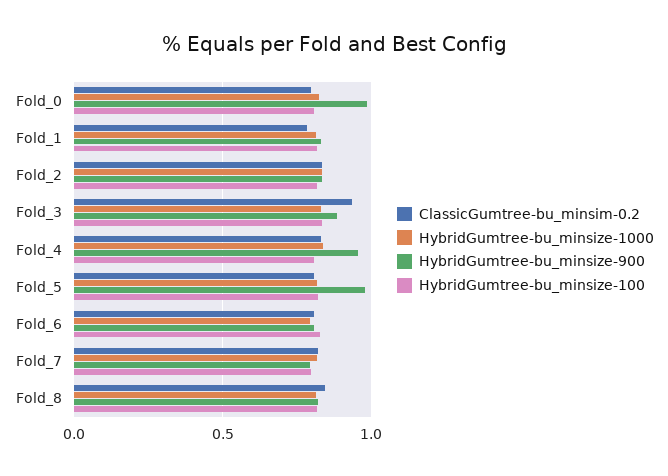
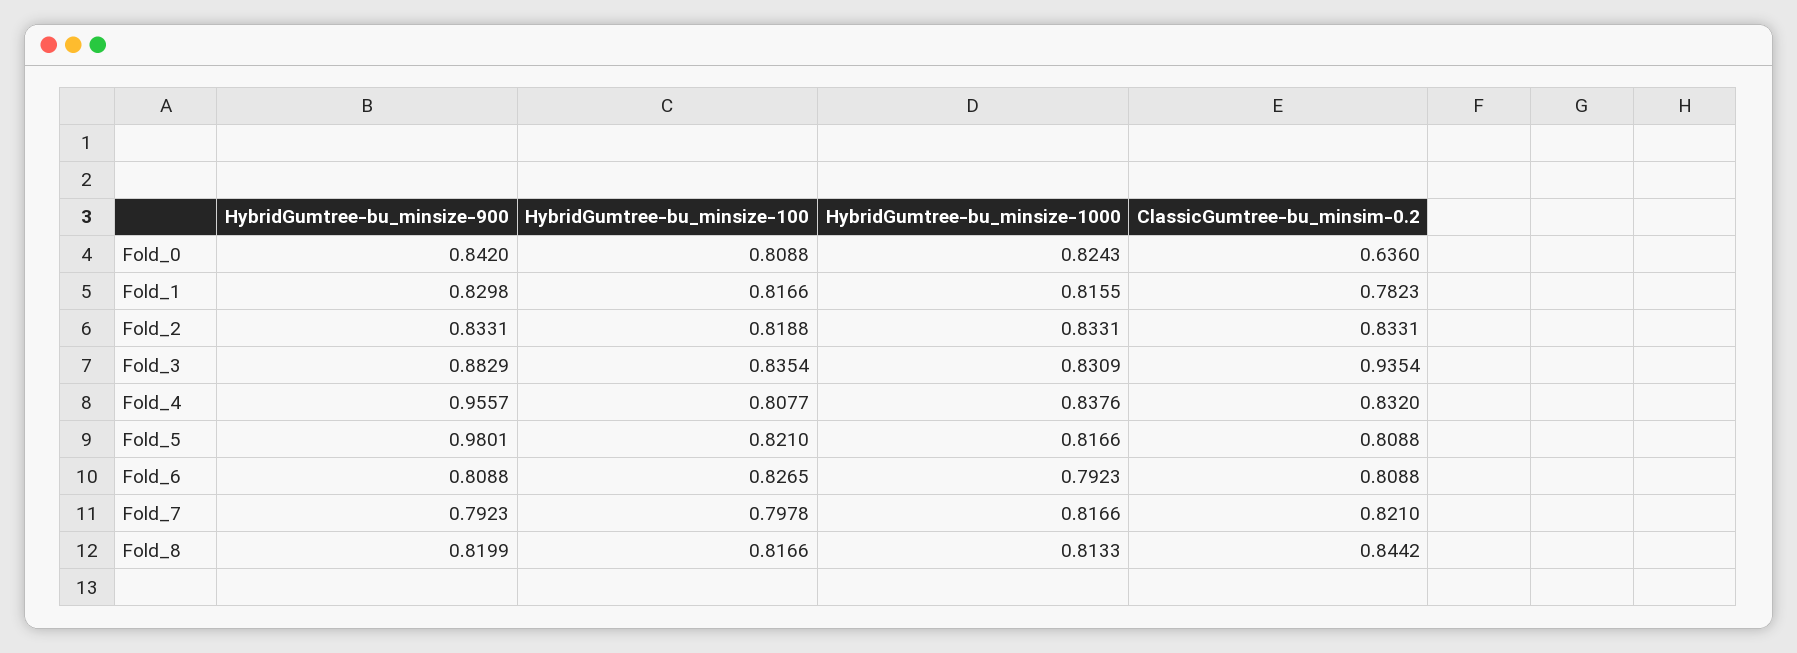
ClassicGumtree-bu_minsim-0.2, Fold_0: 0.8 -> 0.636
HybridGumtree-bu_minsize-900, Fold_0: 1 -> 0.842

